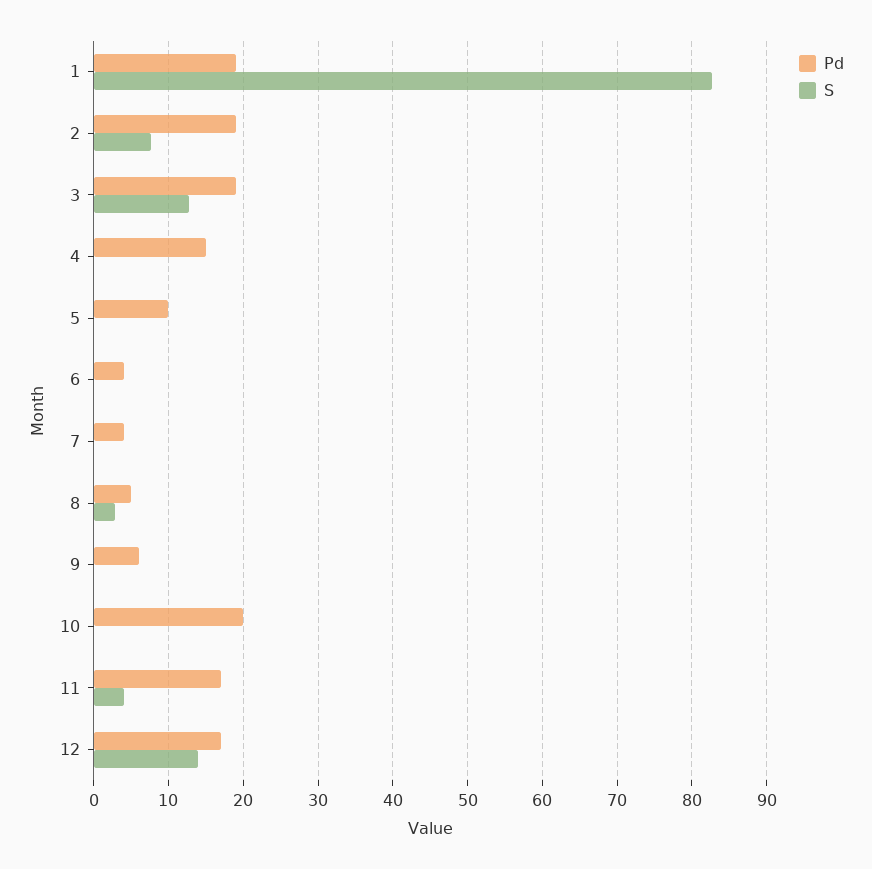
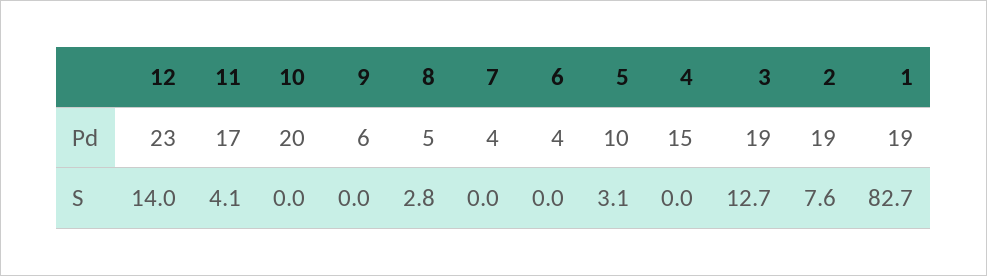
S, 5: 0 -> 3.1
Pd, 12: 17 -> 23

